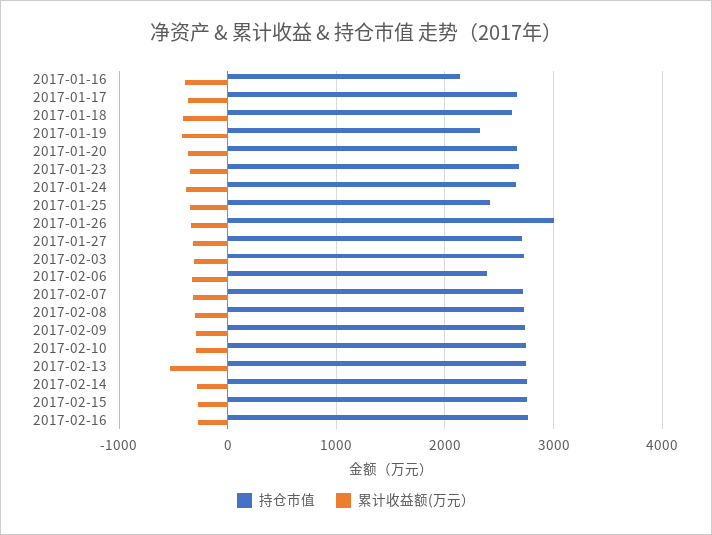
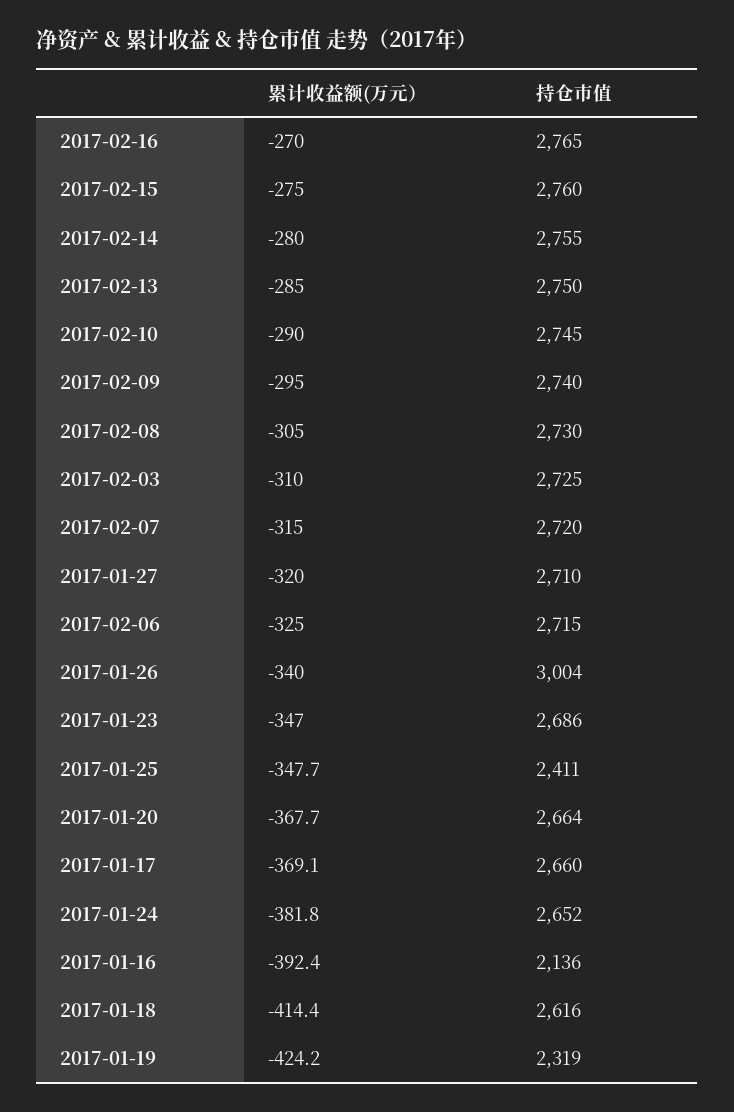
持仓市值, 2017-02-06: 2400 -> 2715
累计收益额(万元）, 2017-02-13: -500 -> -285

